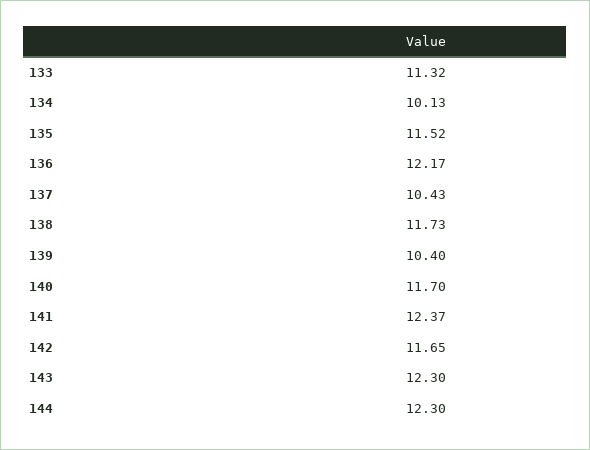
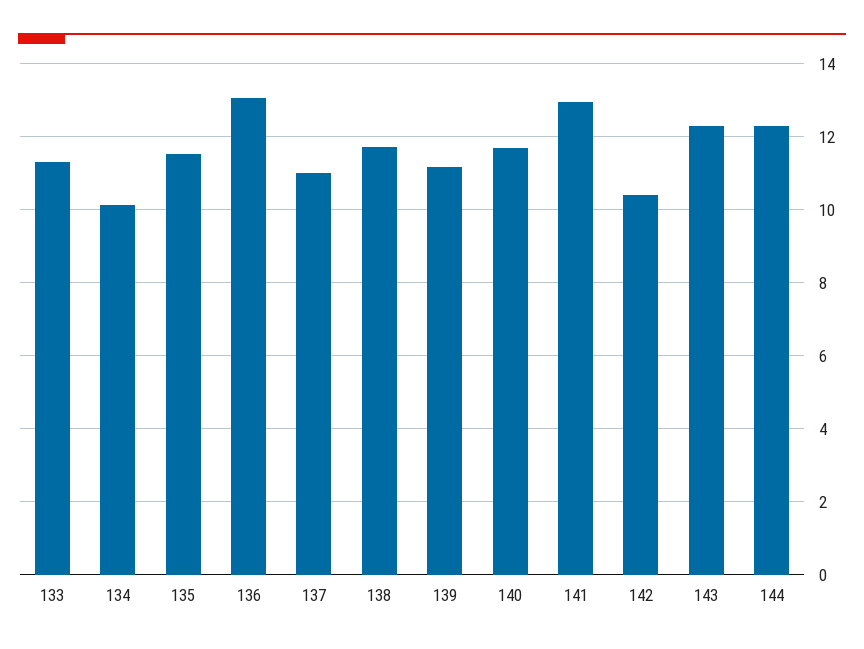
136: 12.17 -> 13
137: 10.43 -> 11
139: 10.4 -> 11.2
141: 12.37 -> 13
142: 11.65 -> 10.4

